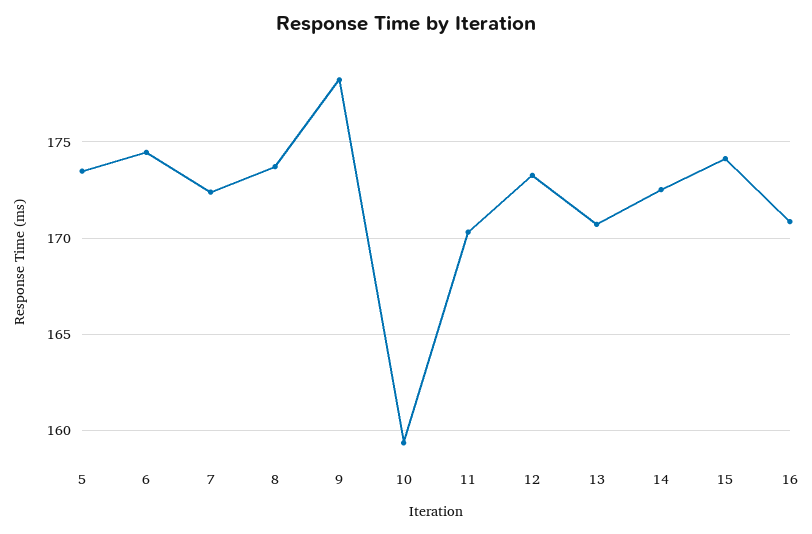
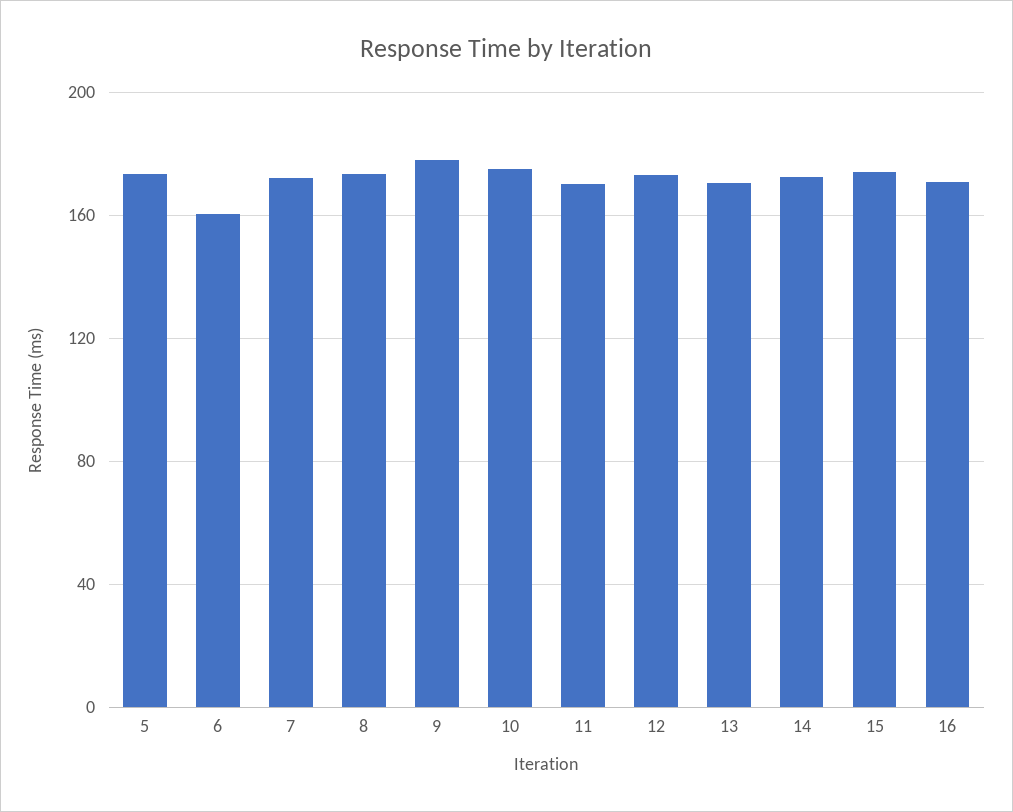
6: 174.5 -> 160
10: 159.5 -> 175

